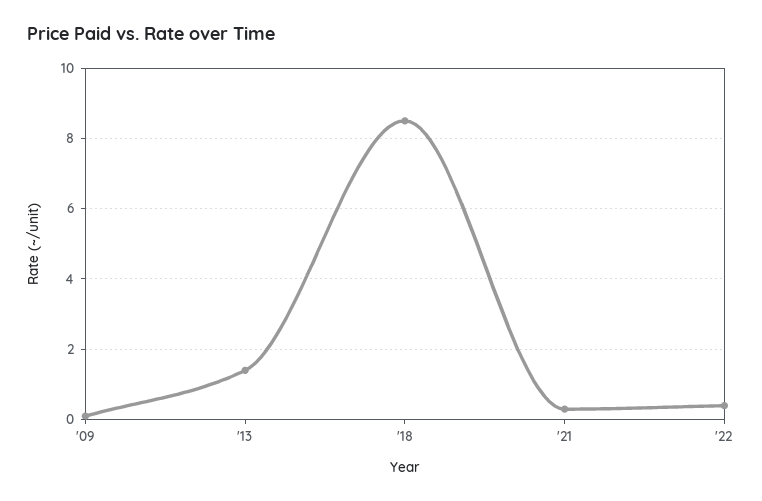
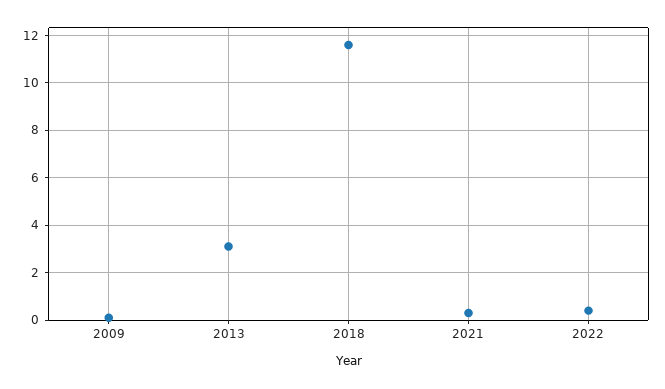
'13: 1.5 -> 3
'18: 8.5 -> 11.5

